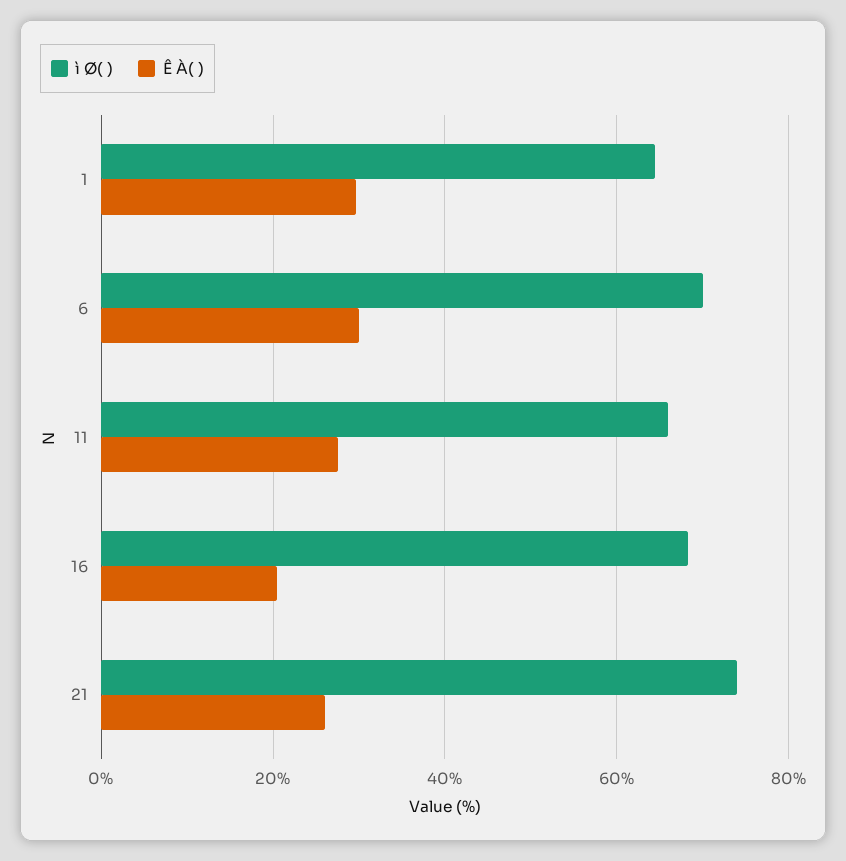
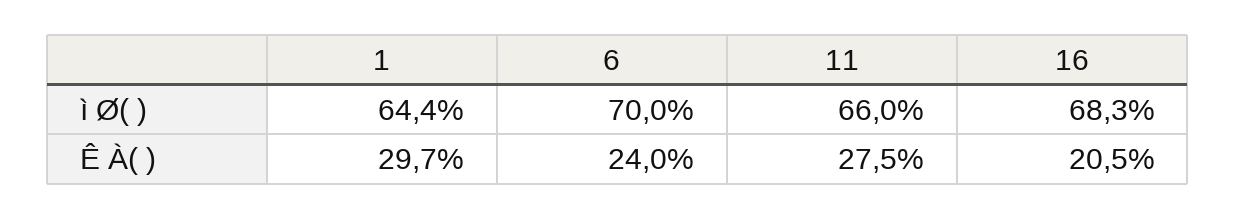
Ê À( ), 6: 30 -> 24
ì Ø( ), 21: 74 -> none
Ê À( ), 21: 26 -> none

